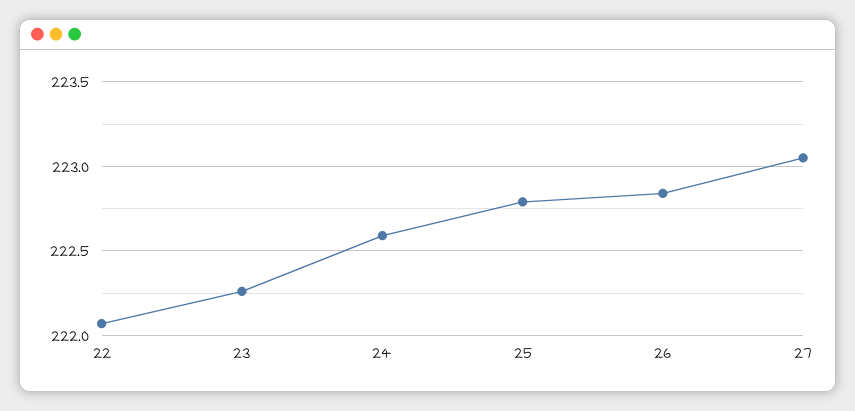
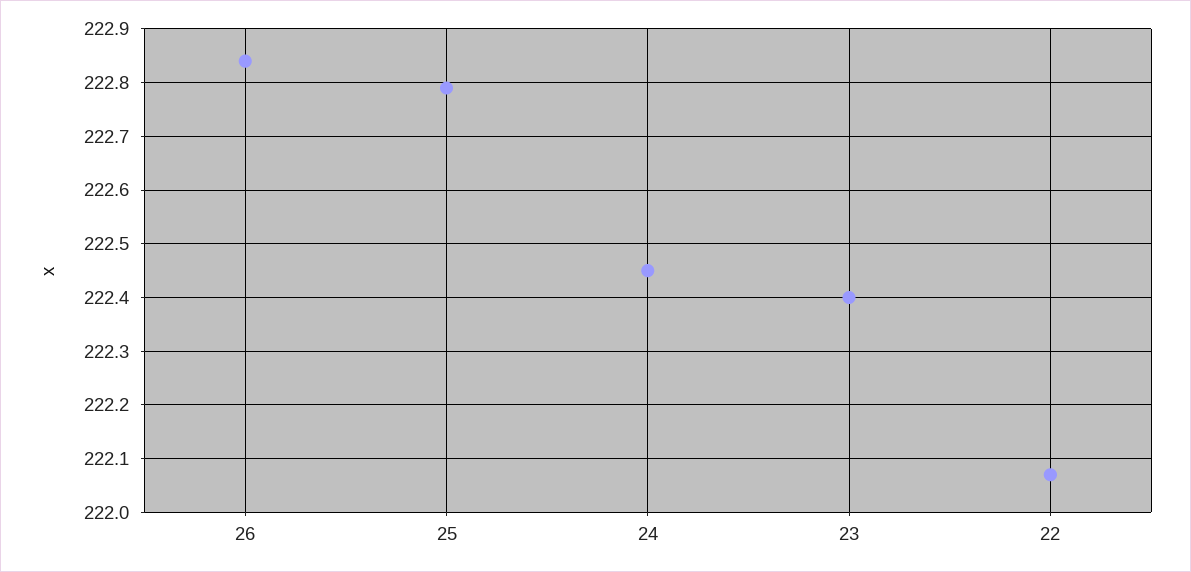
23: 222.25 -> 222.4
24: 222.6 -> 222.45
27: 223.05 -> none

